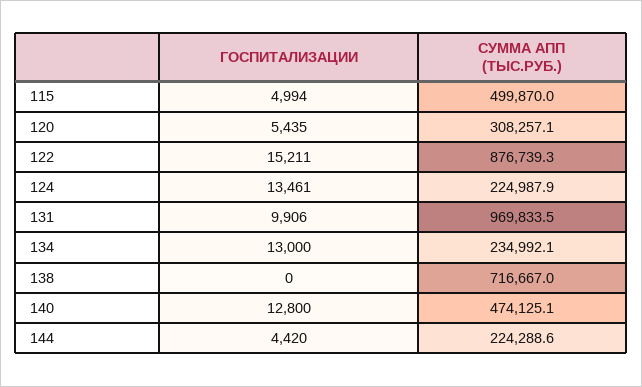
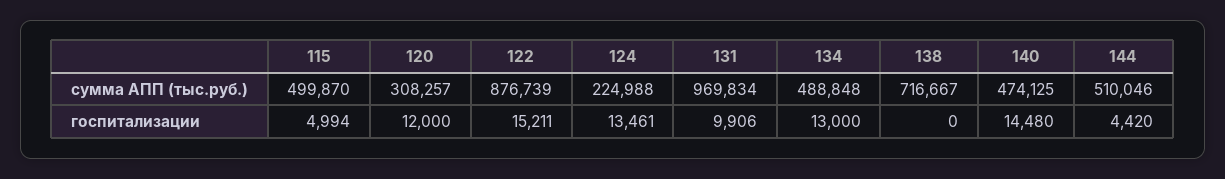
ГОСПИТАЛИЗАЦИИ, 120: 5435 -> 12000
СУММА АПП (ТЫС.РУБ.), 134: 234992.1 -> 488848
ГОСПИТАЛИЗАЦИИ, 140: 12800 -> 14480
СУММА АПП (ТЫС.РУБ.), 144: 224288.6 -> 510046

